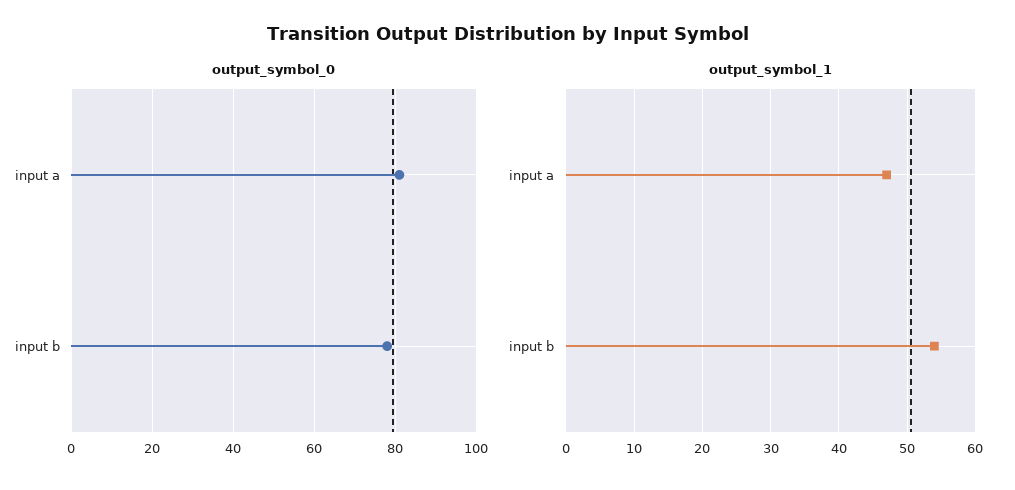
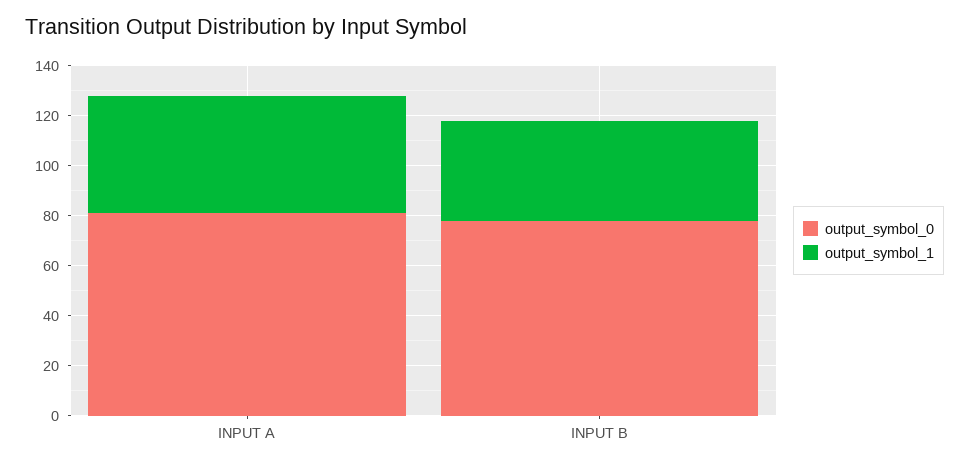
output_symbol_1, input b: 54 -> 40

